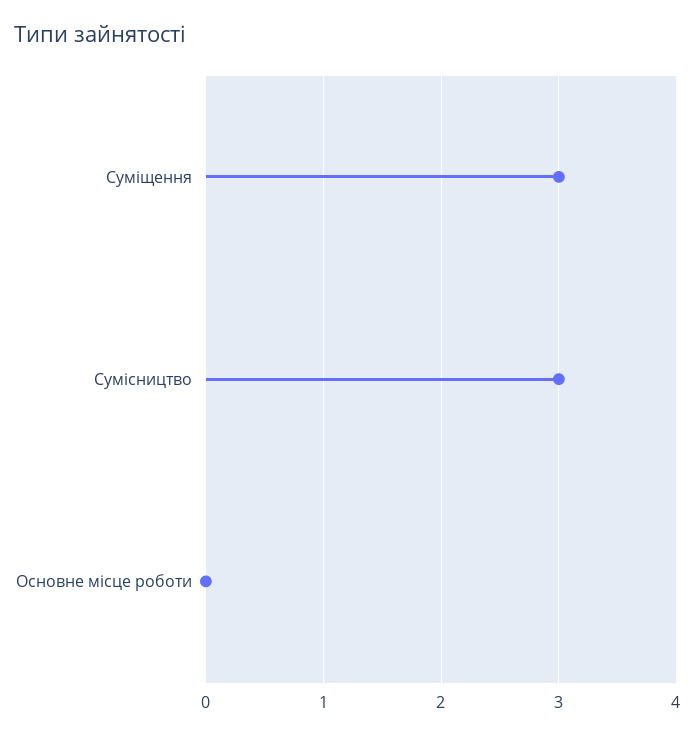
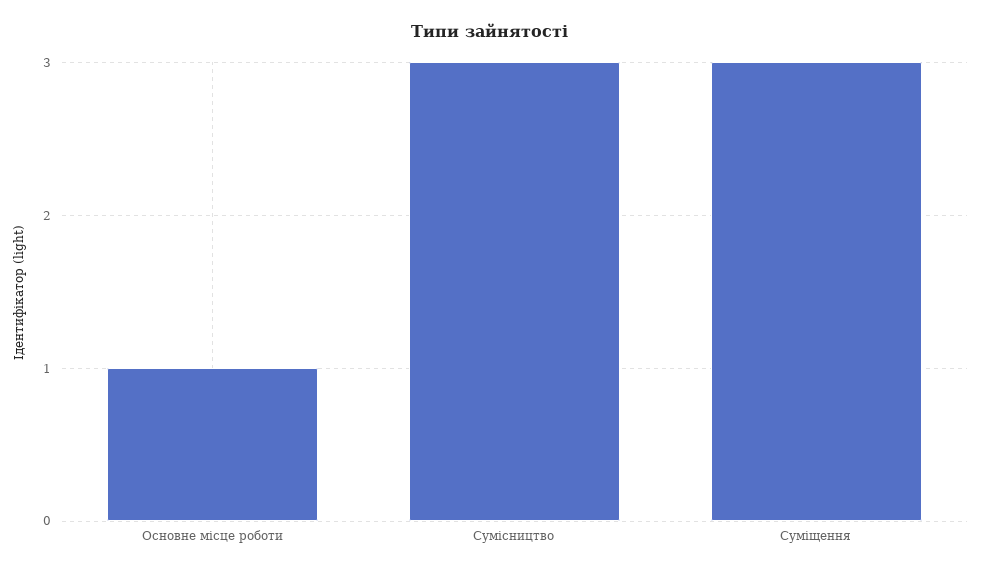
Основне місце роботи: 0 -> 1

